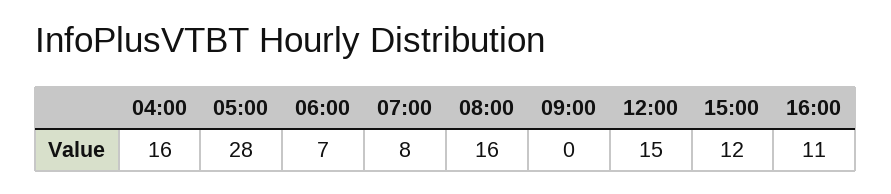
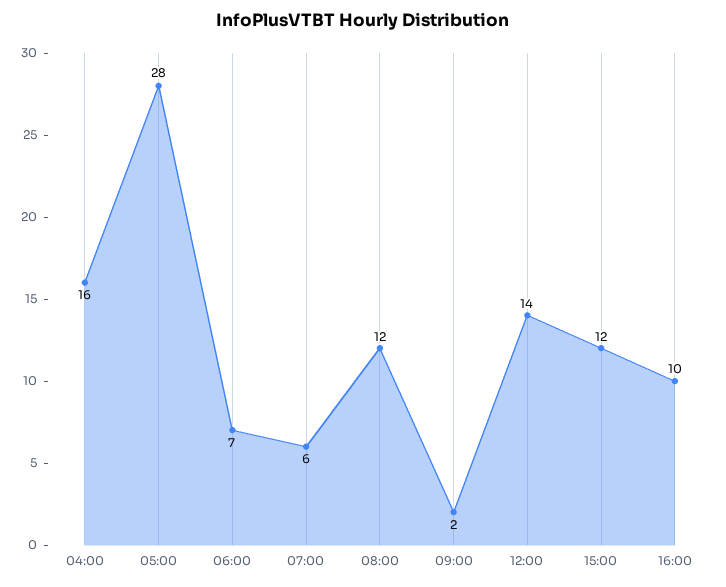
07:00: 8 -> 6
08:00: 16 -> 12
09:00: 0 -> 2
12:00: 15 -> 14
16:00: 11 -> 10

